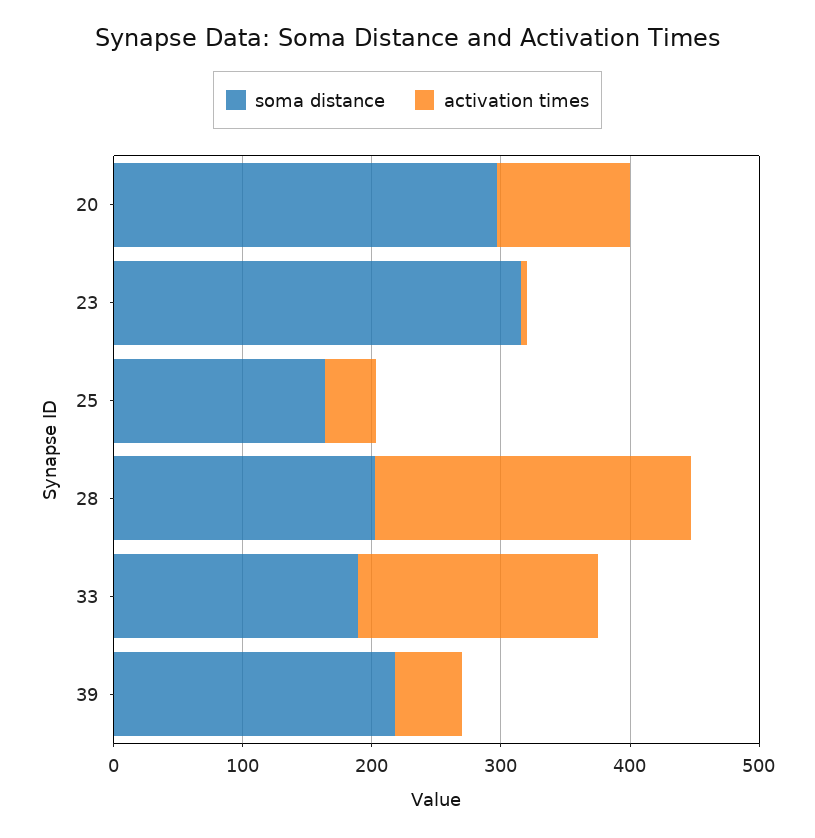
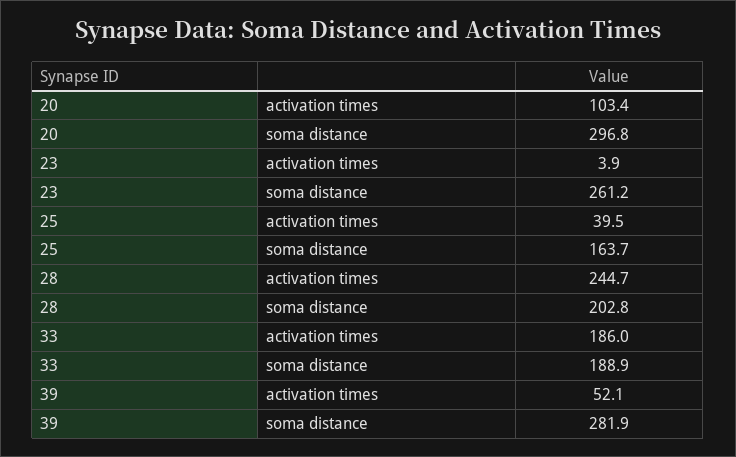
soma distance, 23: 320 -> 261.2
soma distance, 39: 220 -> 281.9

